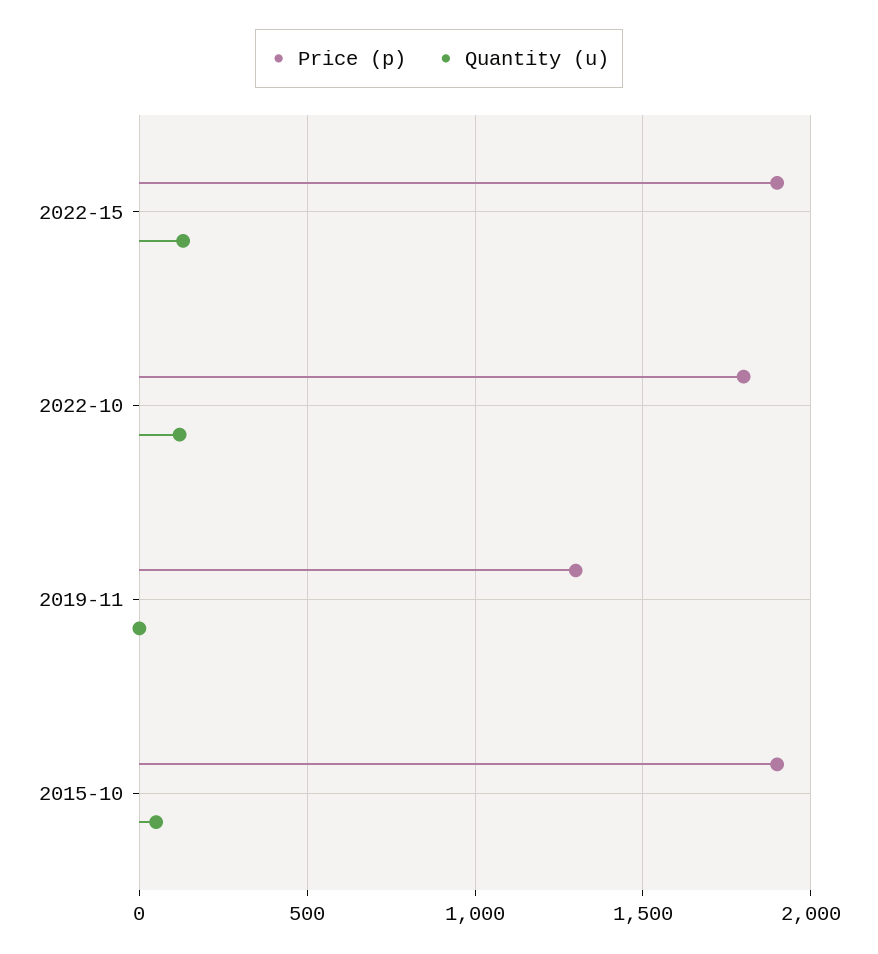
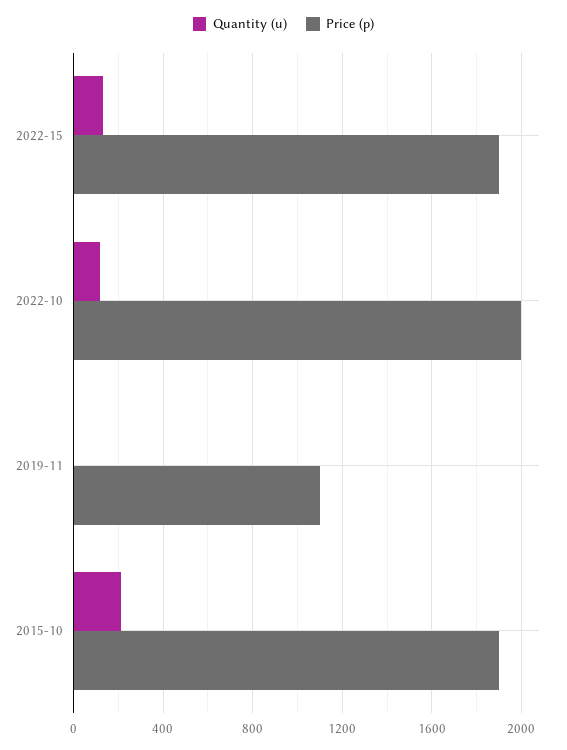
Price (p), 2022-10: 1800 -> 2000
Price (p), 2019-11: 1300 -> 1100
Quantity (u), 2015-10: 50 -> 200

